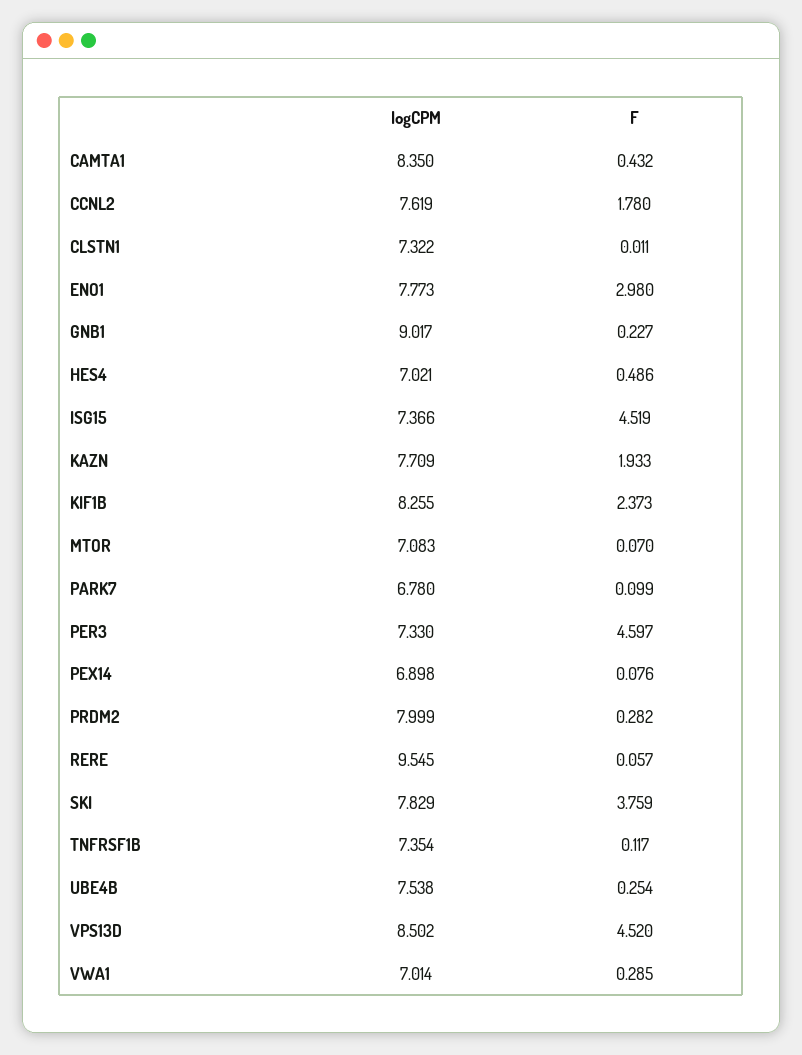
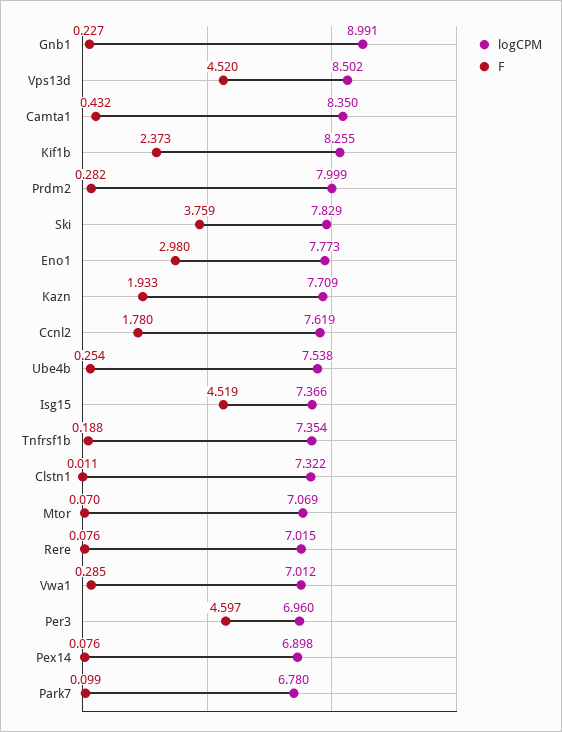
logCPM, GNB1: 9.017 -> 8.991
logCPM, HES4: 7.021 -> none
F, HES4: 0.486 -> none
logCPM, MTOR: 7.083 -> 7.069
logCPM, PER3: 7.33 -> 6.96
logCPM, RERE: 9.545 -> 7.015
F, RERE: 0.057 -> 0.076
F, TNFRSF1B: 0.117 -> 0.188
logCPM, VWA1: 7.014 -> 7.012

